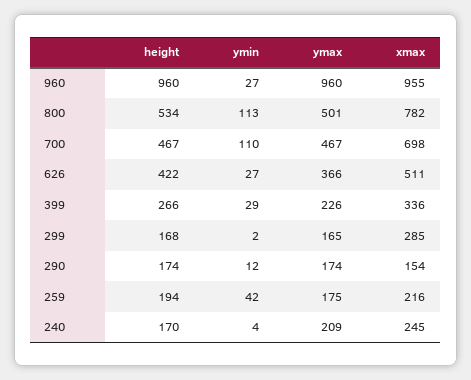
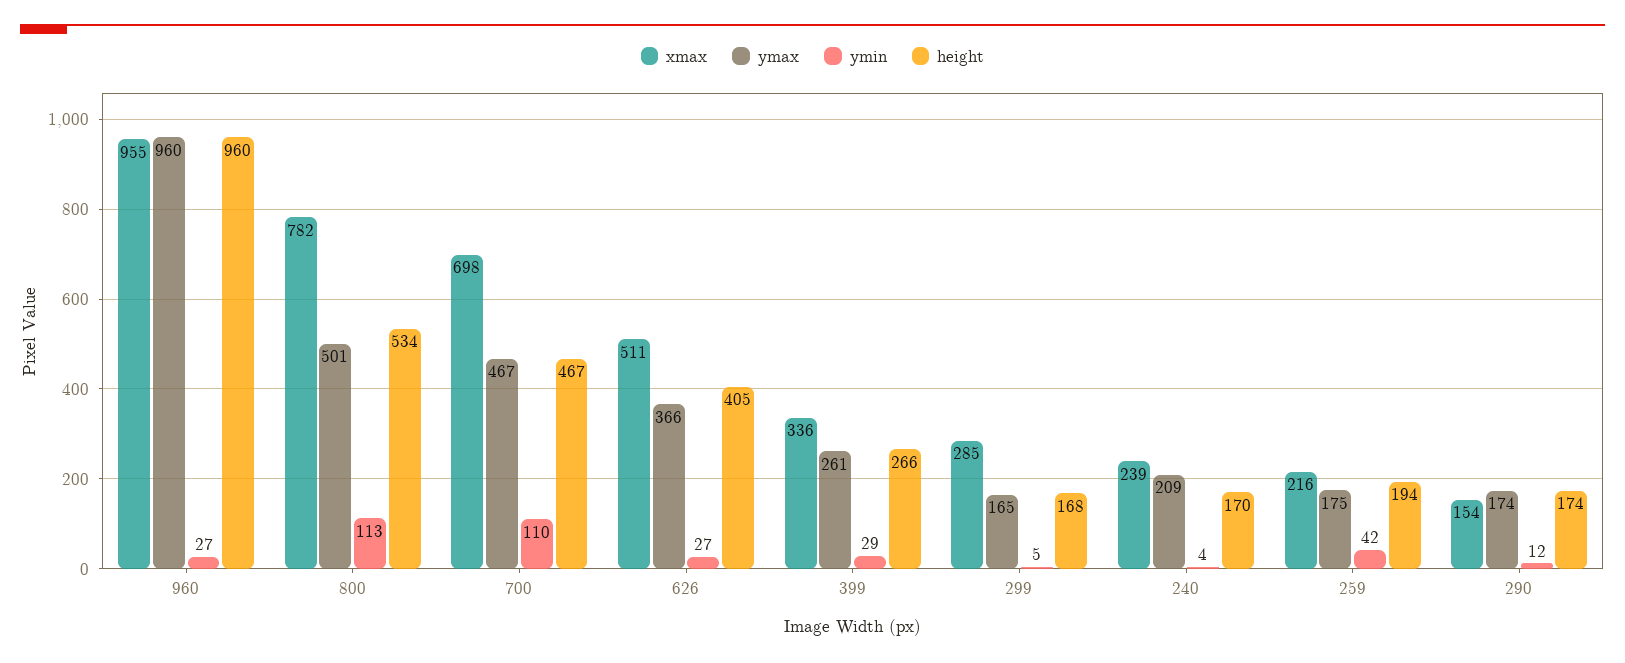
height, 626: 422 -> 405
ymax, 399: 226 -> 261
ymin, 299: 2 -> 5
xmax, 240: 245 -> 239

